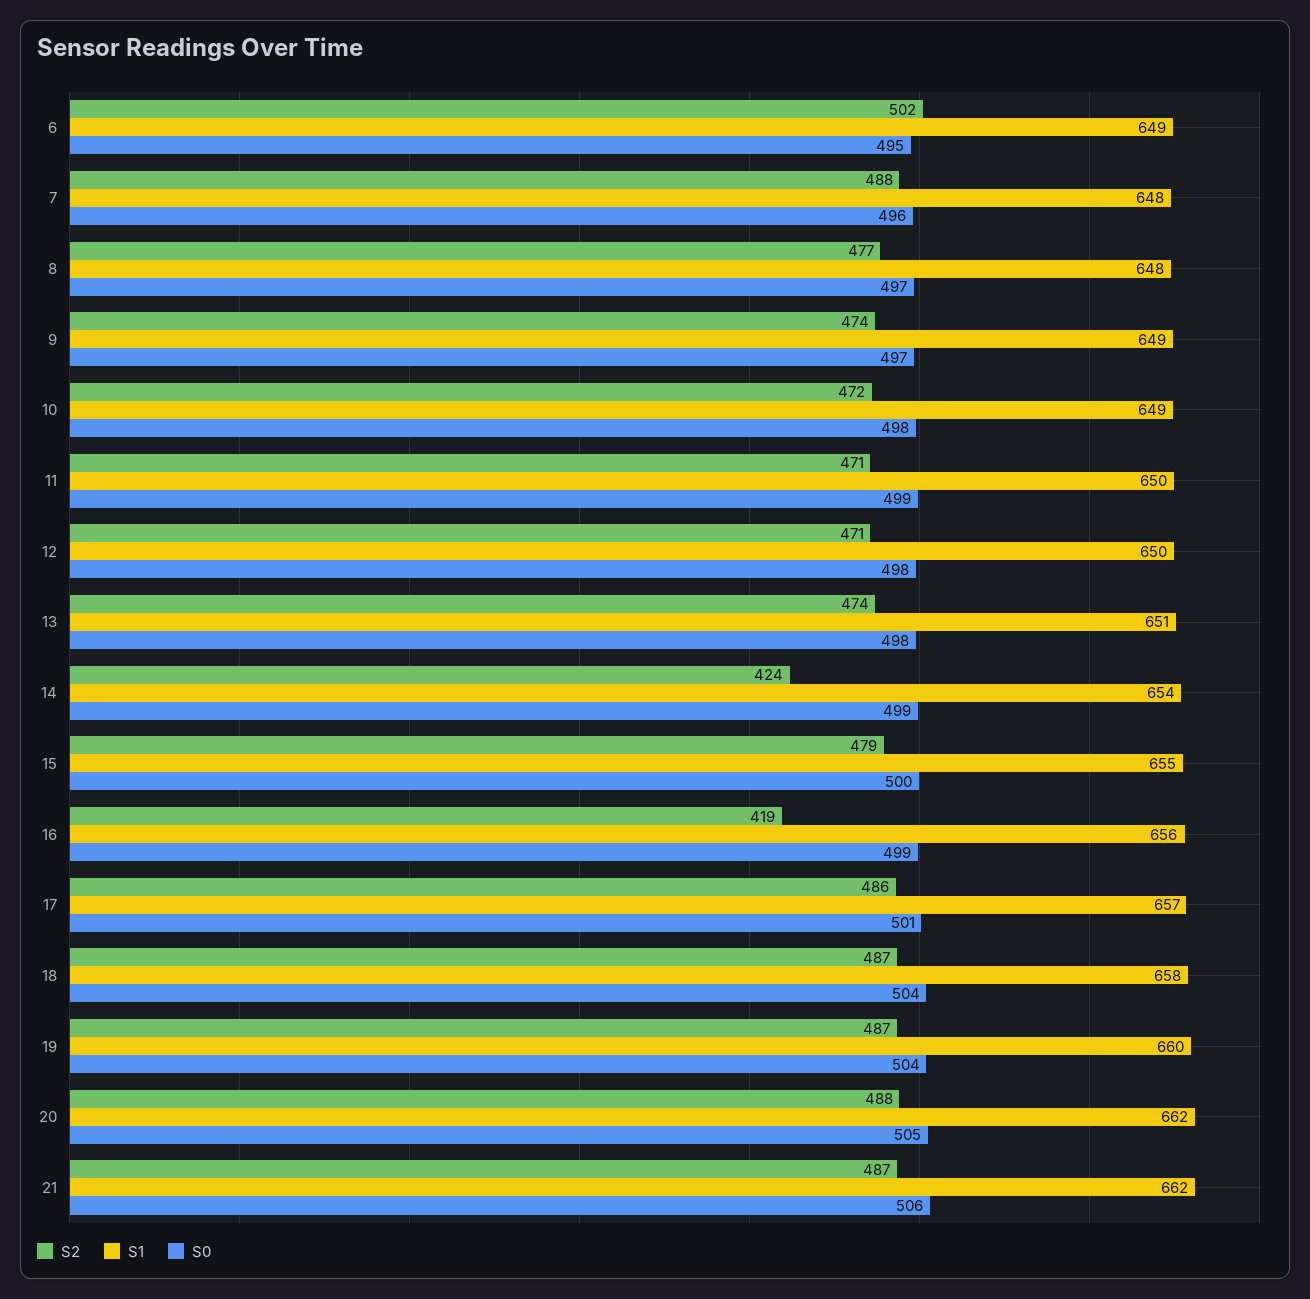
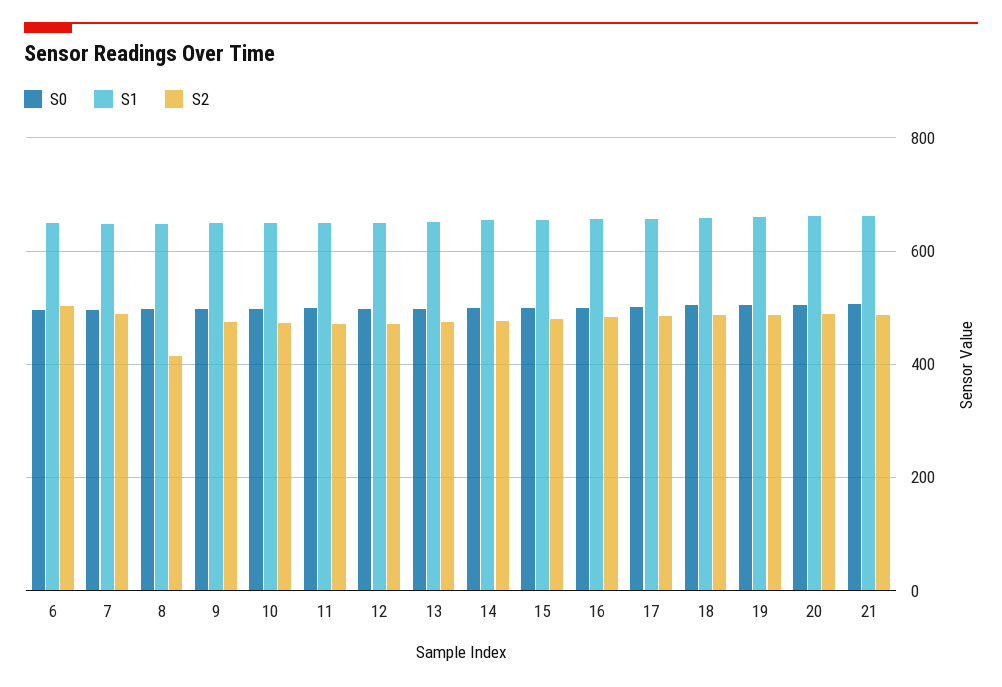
S2, 8: 477 -> 420
S2, 14: 424 -> 480
S2, 16: 419 -> 480

